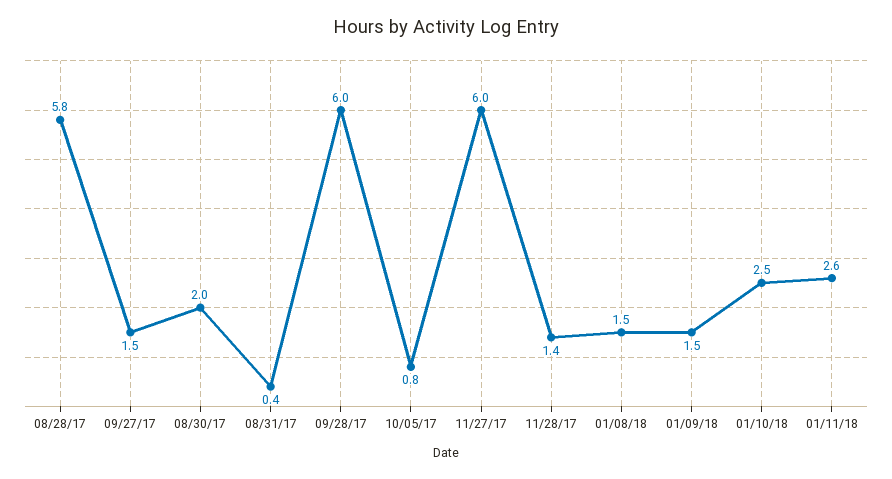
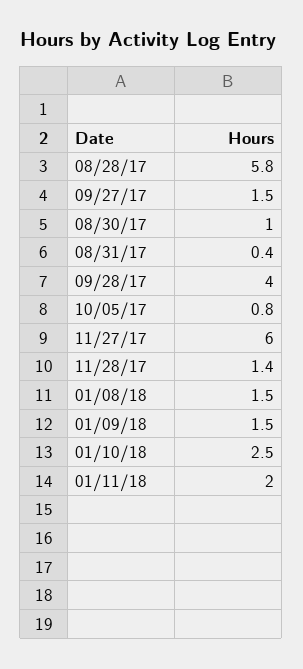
08/30/17: 2 -> 1
09/28/17: 6 -> 4
01/11/18: 2.6 -> 2

